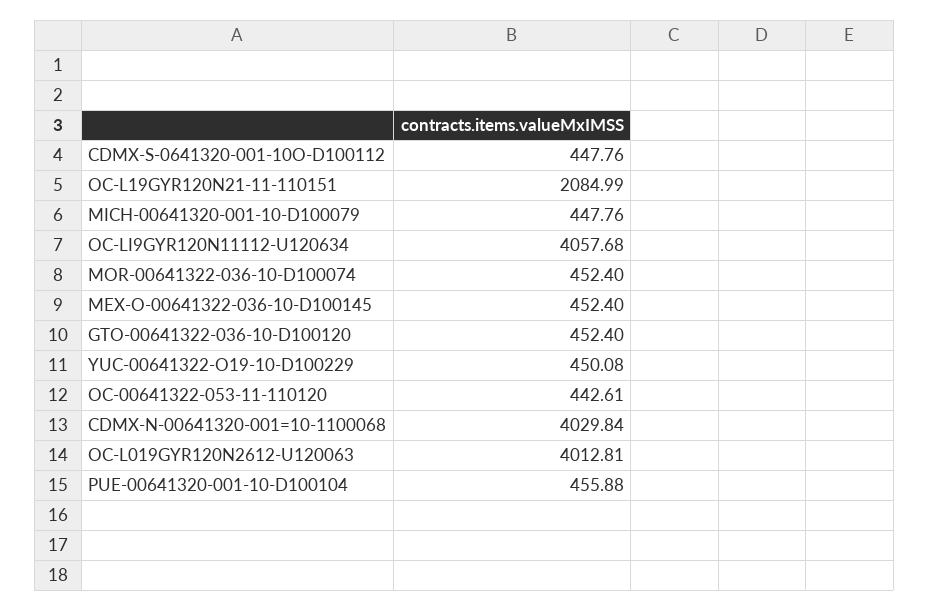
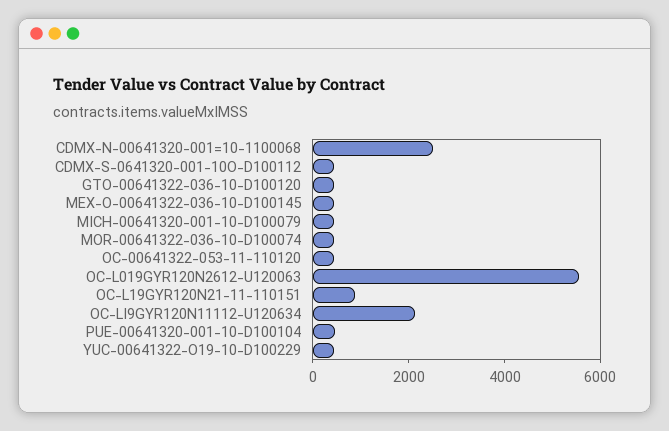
OC-L19GYR120N21-11-110151: 2084.99 -> 1000
OC-LI9GYR120N11112-U120634: 4057.68 -> 2000
CDMX-N-00641320-001=10-1100068: 4029.84 -> 2500
OC-L019GYR120N2612-U120063: 4012.81 -> 5500

